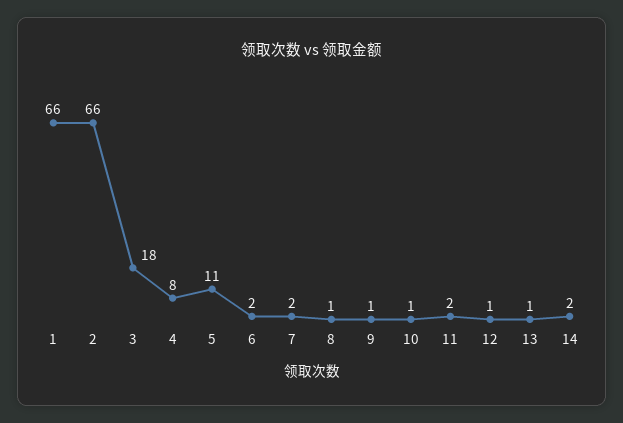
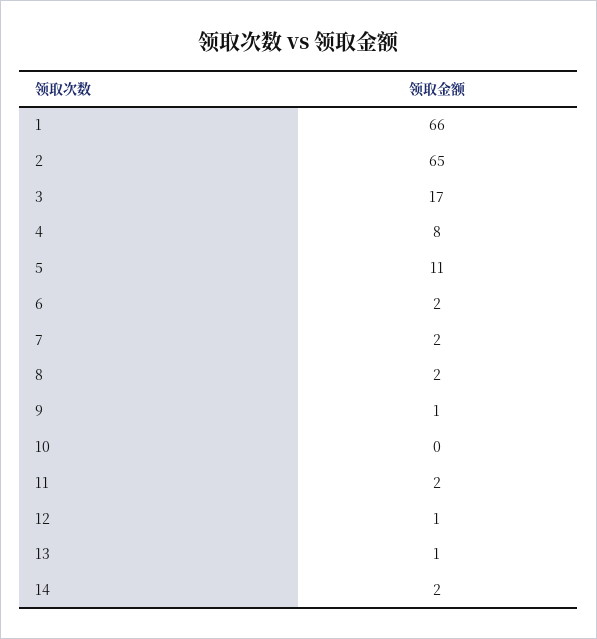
2: 66 -> 65
3: 18 -> 17
8: 1 -> 2
10: 1 -> 0

